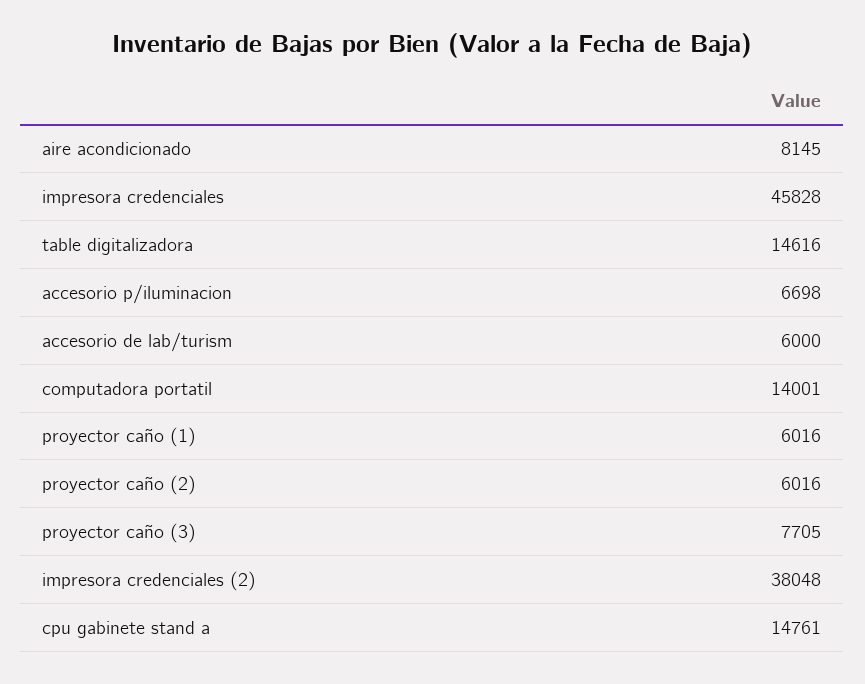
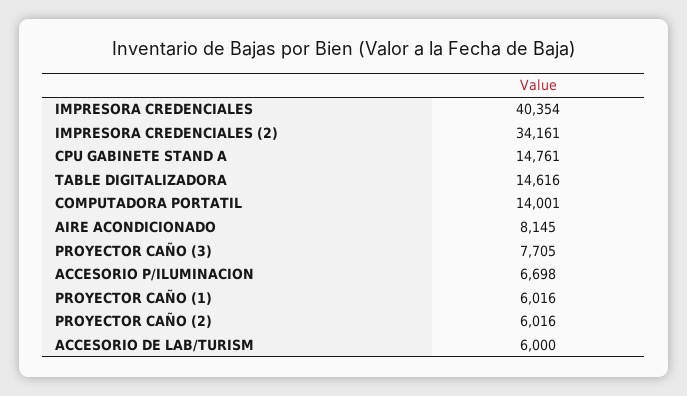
impresora credenciales: 45828 -> 40354
impresora credenciales (2): 38048 -> 34161

